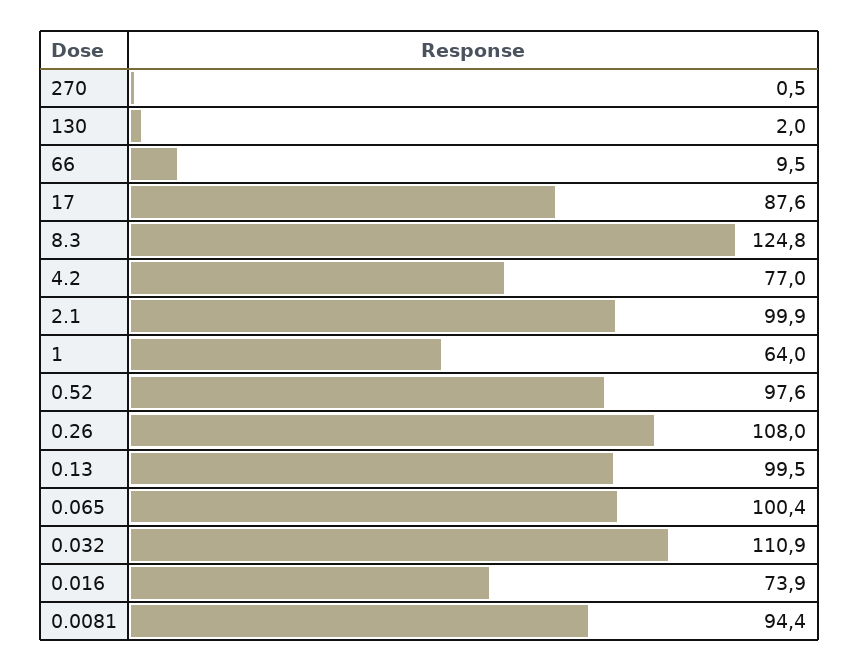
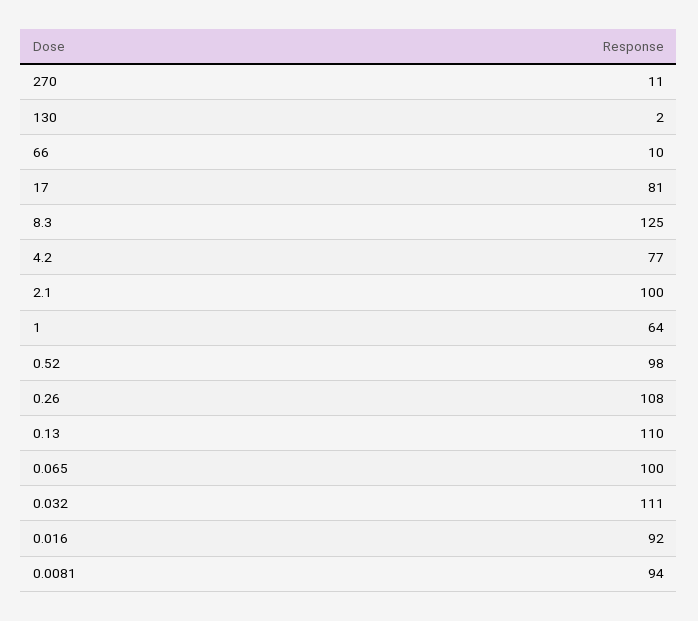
270: 0.5 -> 11
17: 87.6 -> 81
0.13: 99.5 -> 110
0.016: 73.9 -> 92

